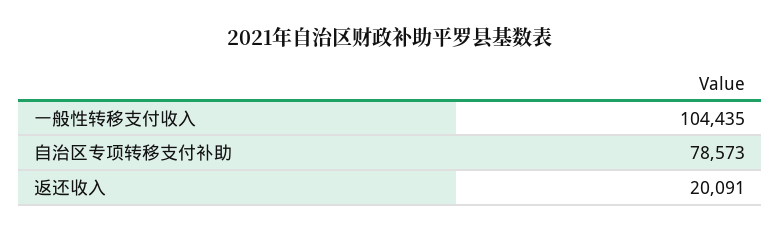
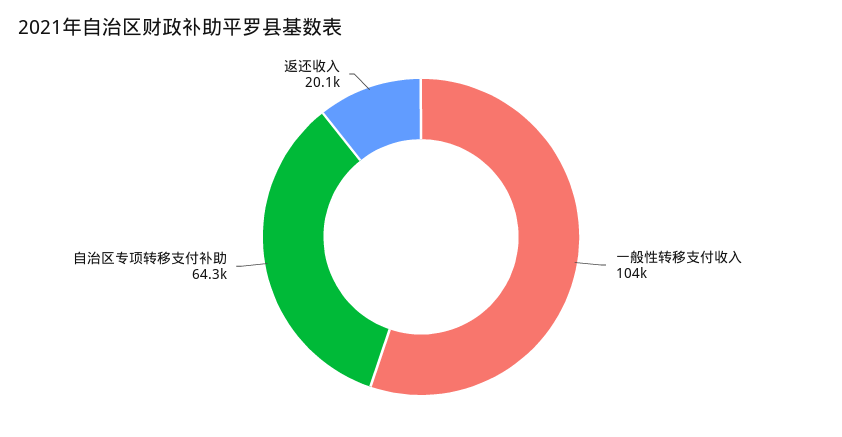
自治区专项转移支付补助: 78573 -> 64300

